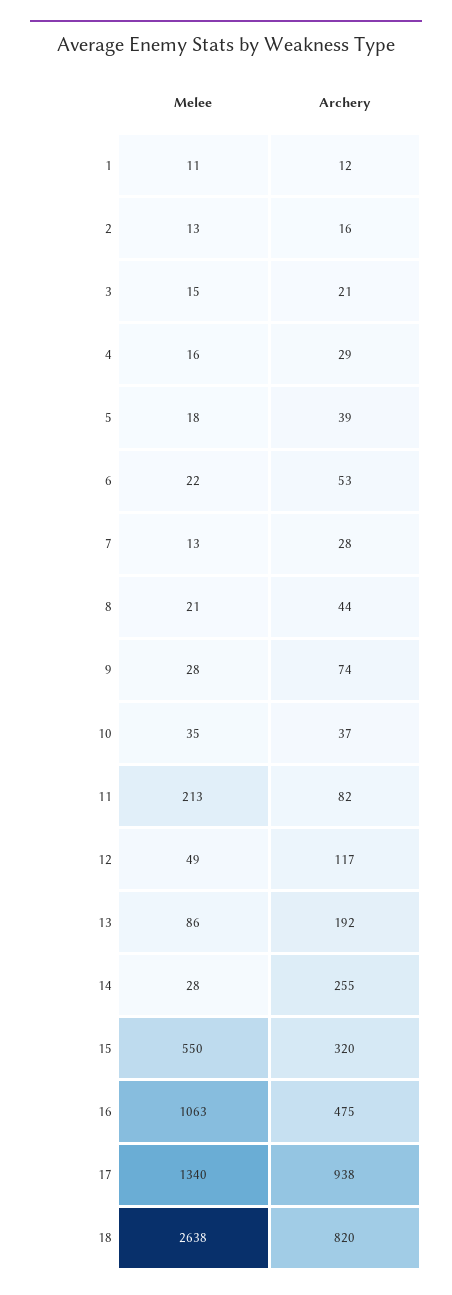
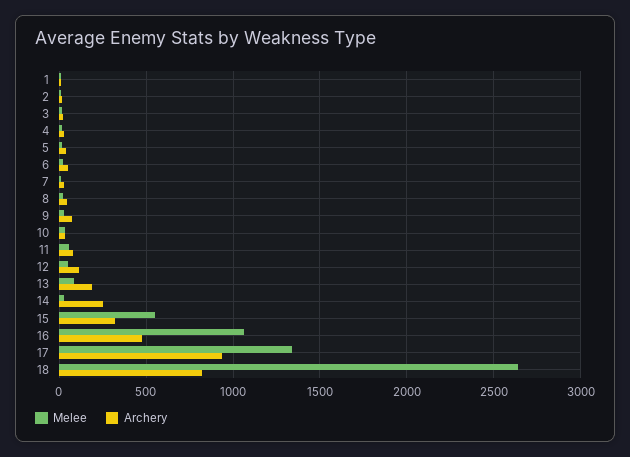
Melee, 11: 213 -> 50

